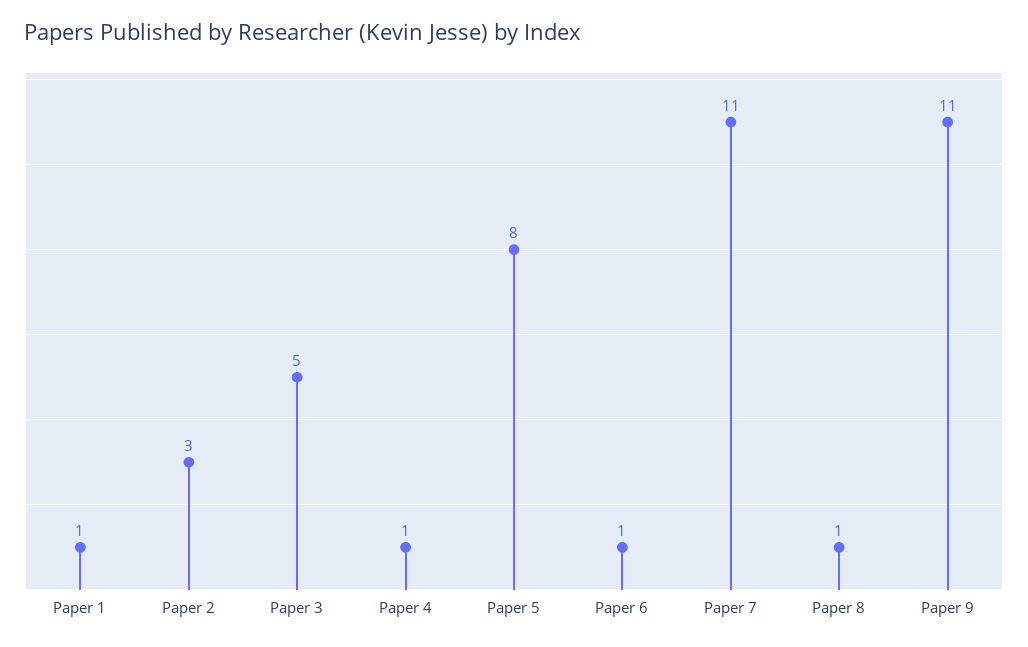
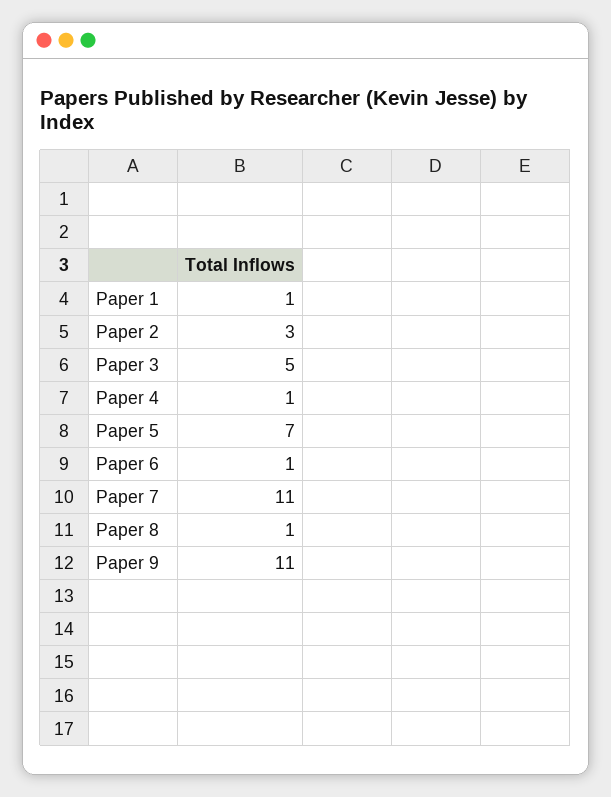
Paper 5: 8 -> 7

